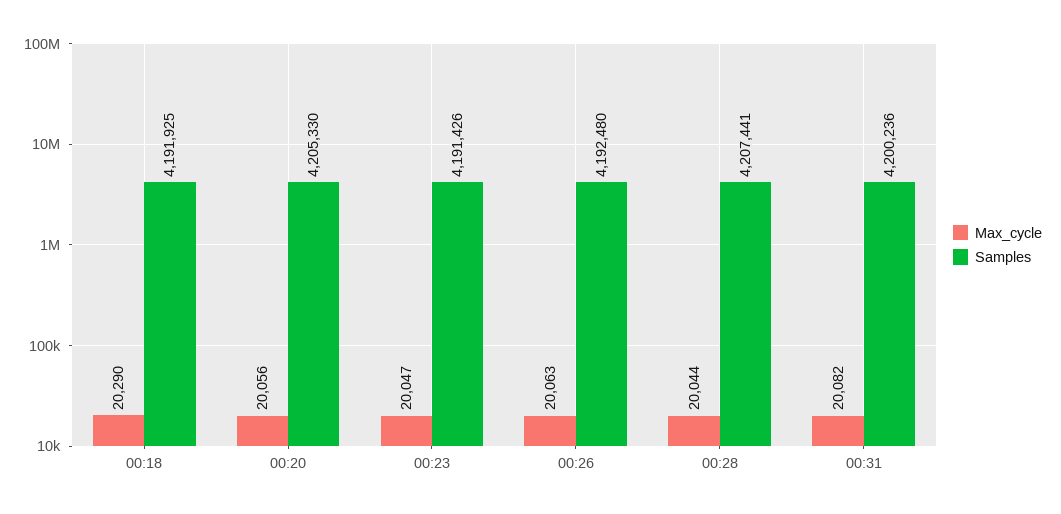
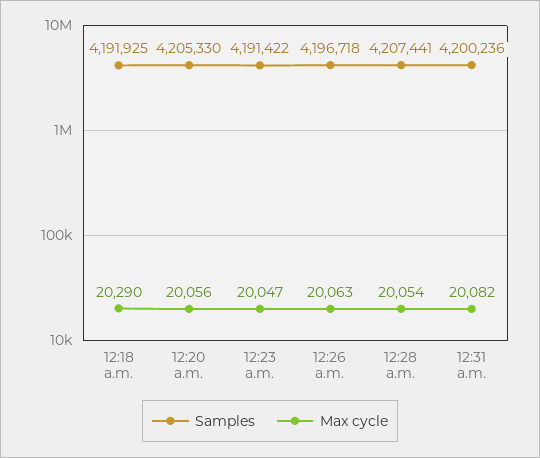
Samples, 00:23: 4191426 -> 4191422
Samples, 00:26: 4192480 -> 4196718
Max_cycle, 00:28: 20044 -> 20054

